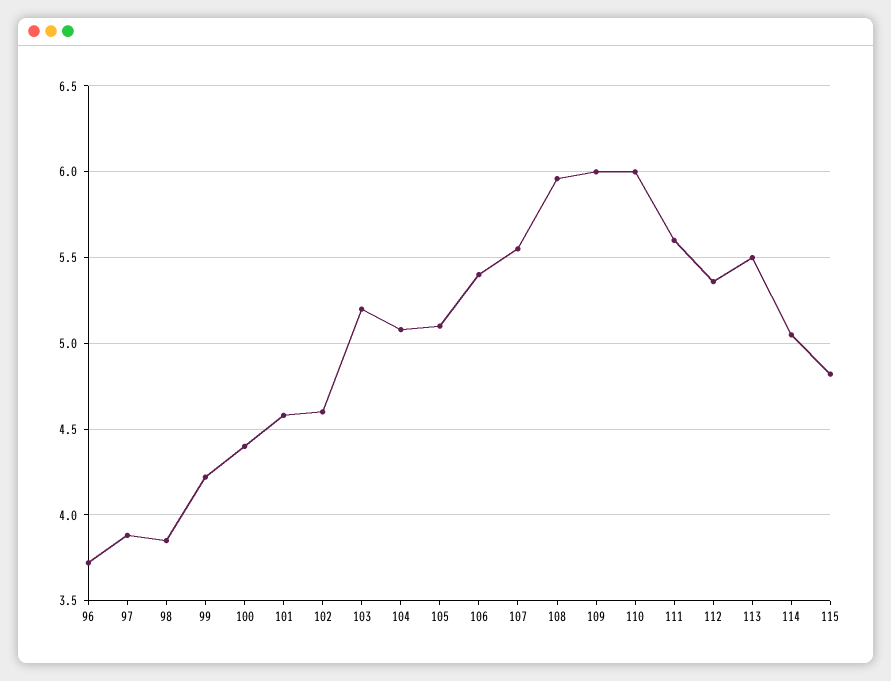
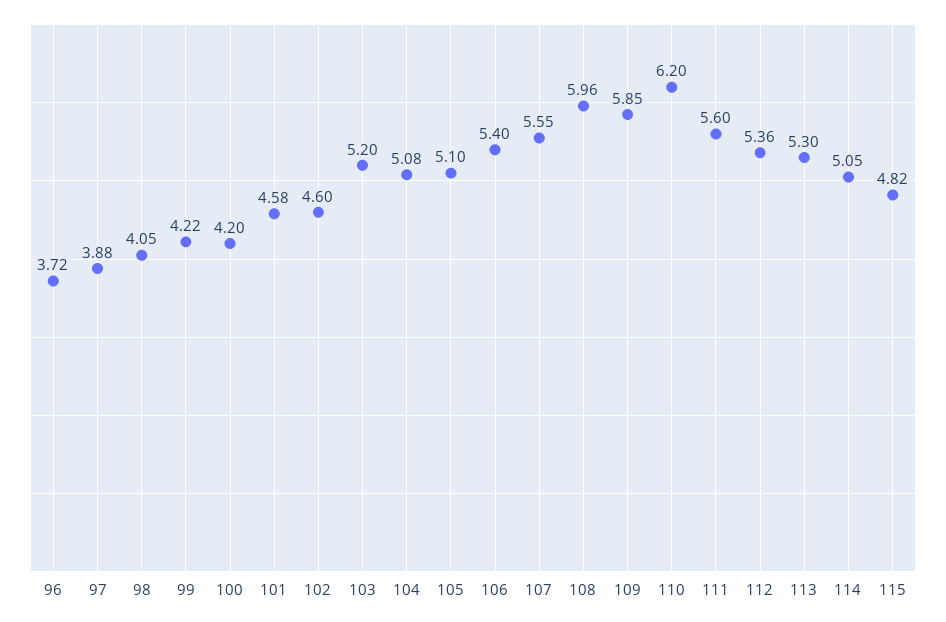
98: 3.85 -> 4.05
100: 4.4 -> 4.2
109: 6 -> 5.85
110: 6 -> 6.2
113: 5.5 -> 5.3

